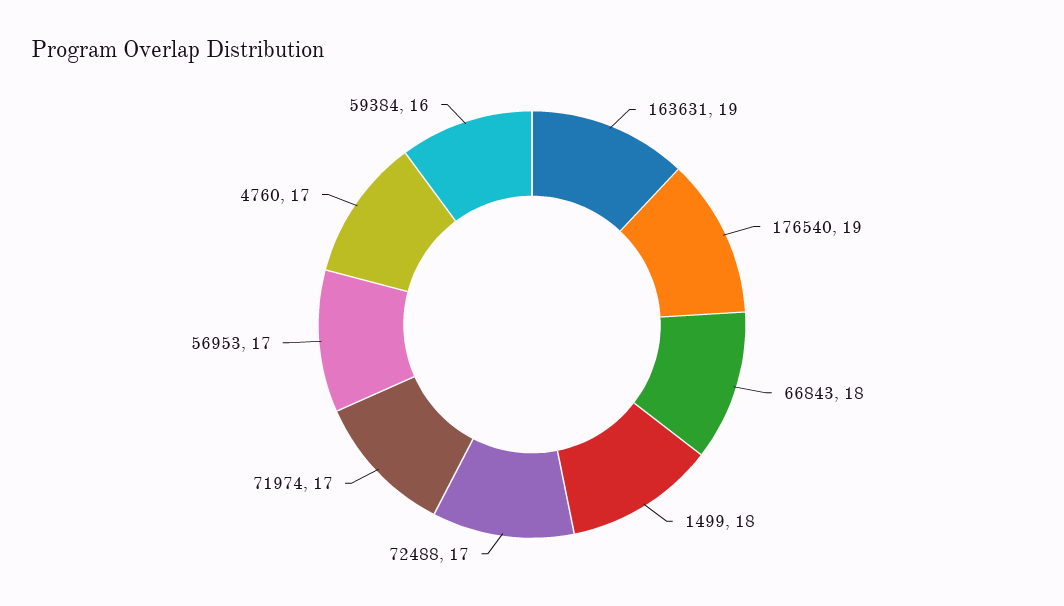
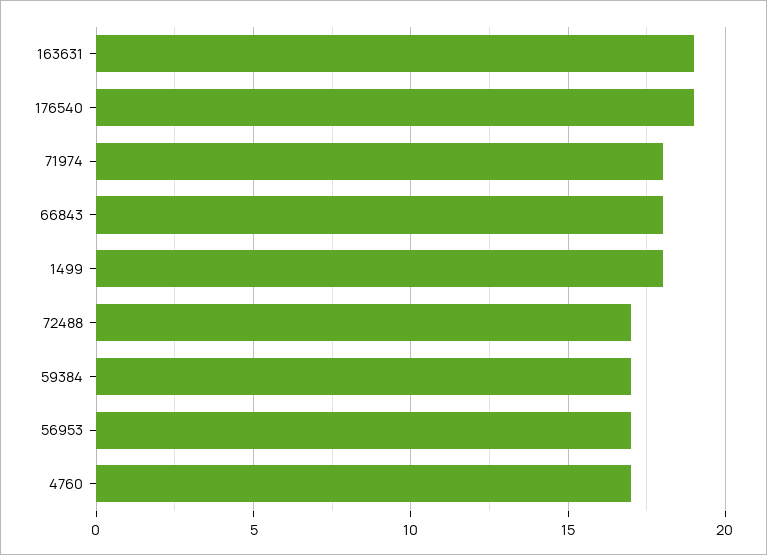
71974: 17 -> 18
59384: 16 -> 17

